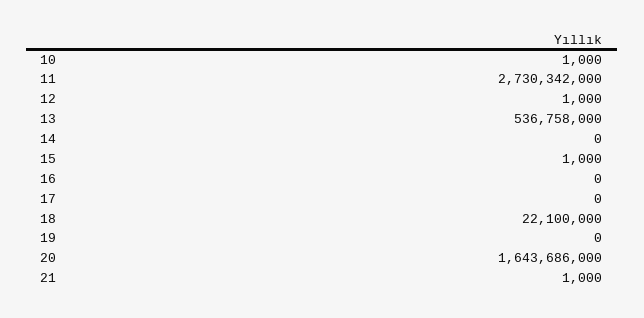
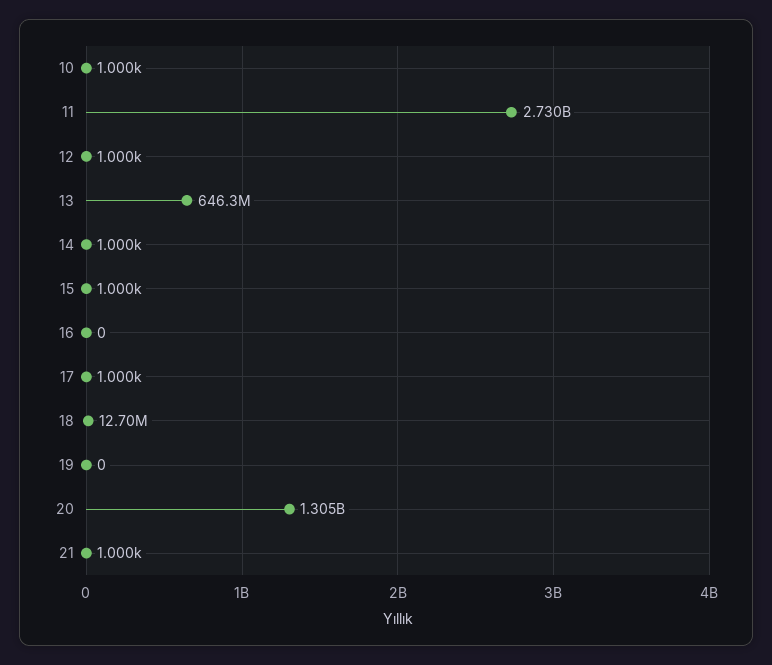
13: 536758000 -> 646300000
14: 0 -> 1000
17: 0 -> 1000
18: 22100000 -> 12700000
20: 1643686000 -> 1305000000

